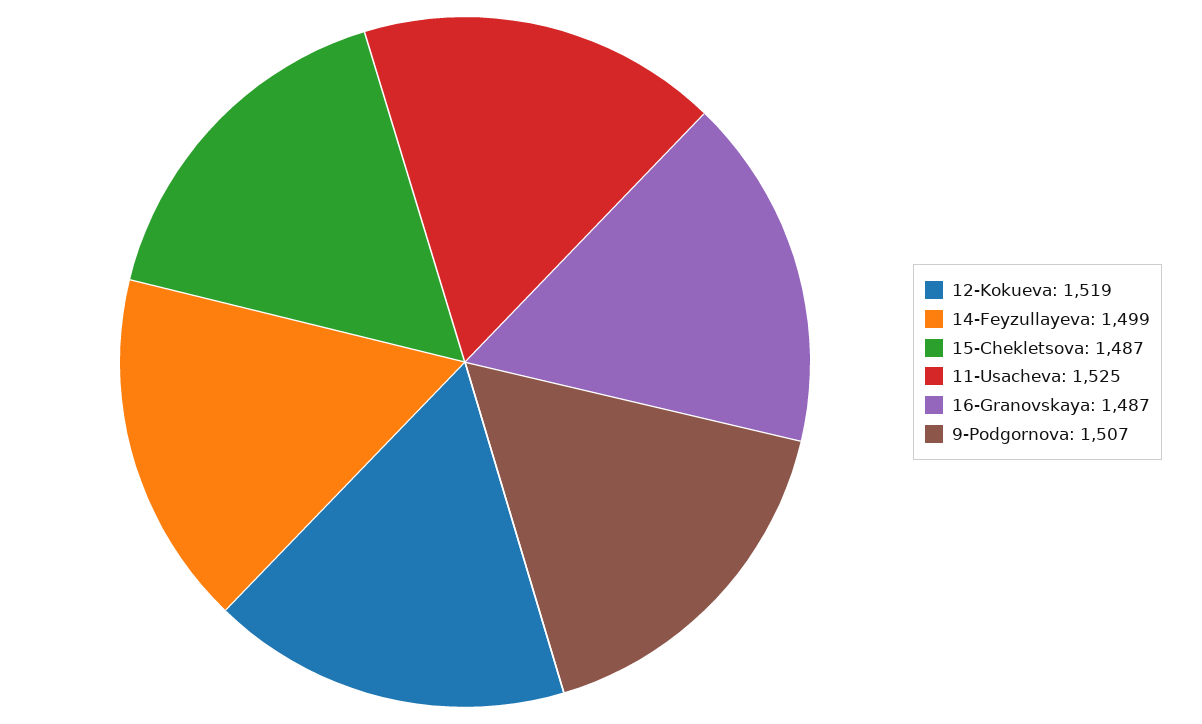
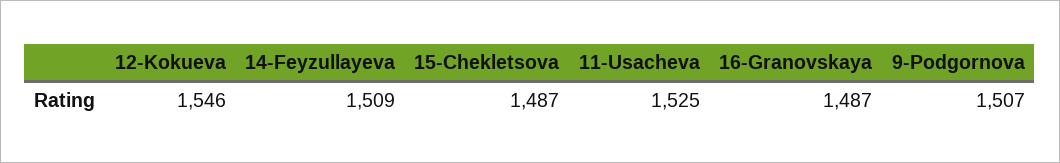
12-Kokueva: 1519 -> 1546
14-Feyzullayeva: 1499 -> 1509

